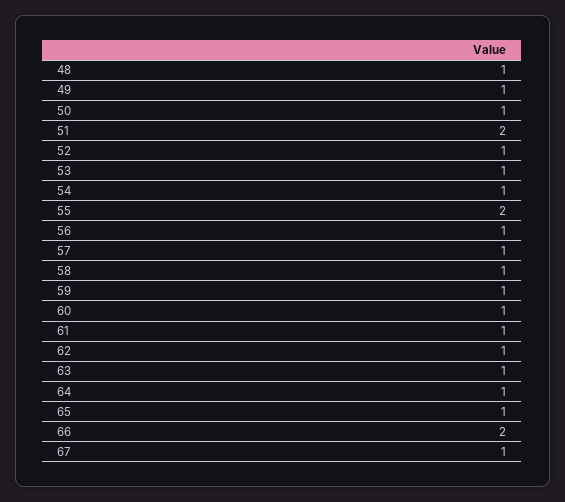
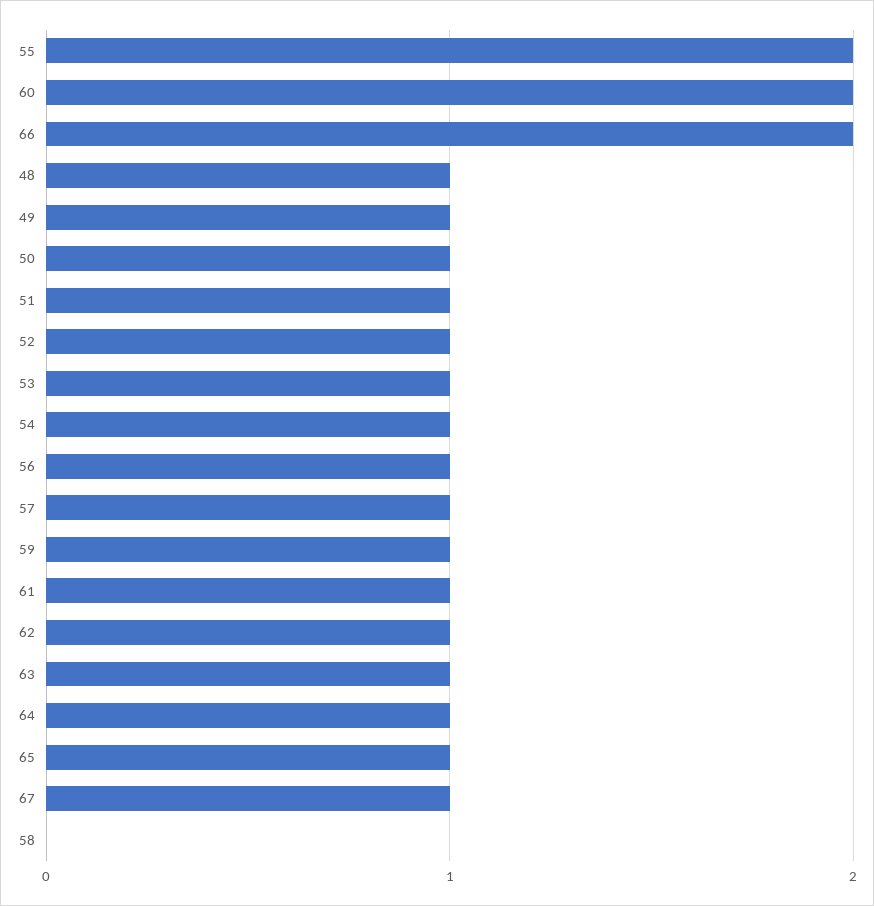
51: 2 -> 1
58: 1 -> 0
60: 1 -> 2

